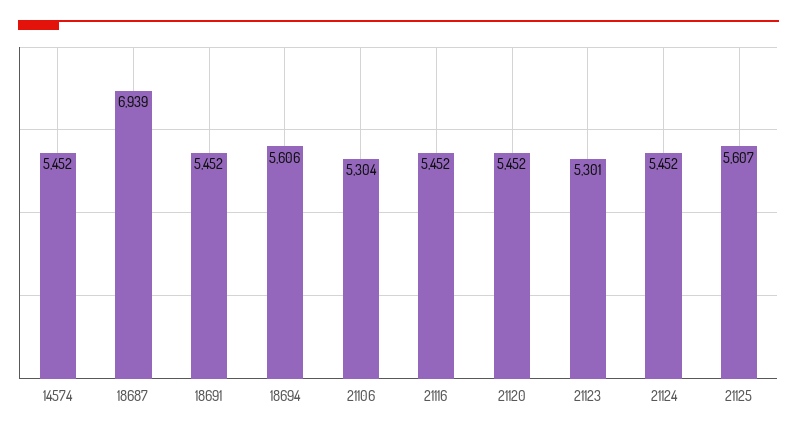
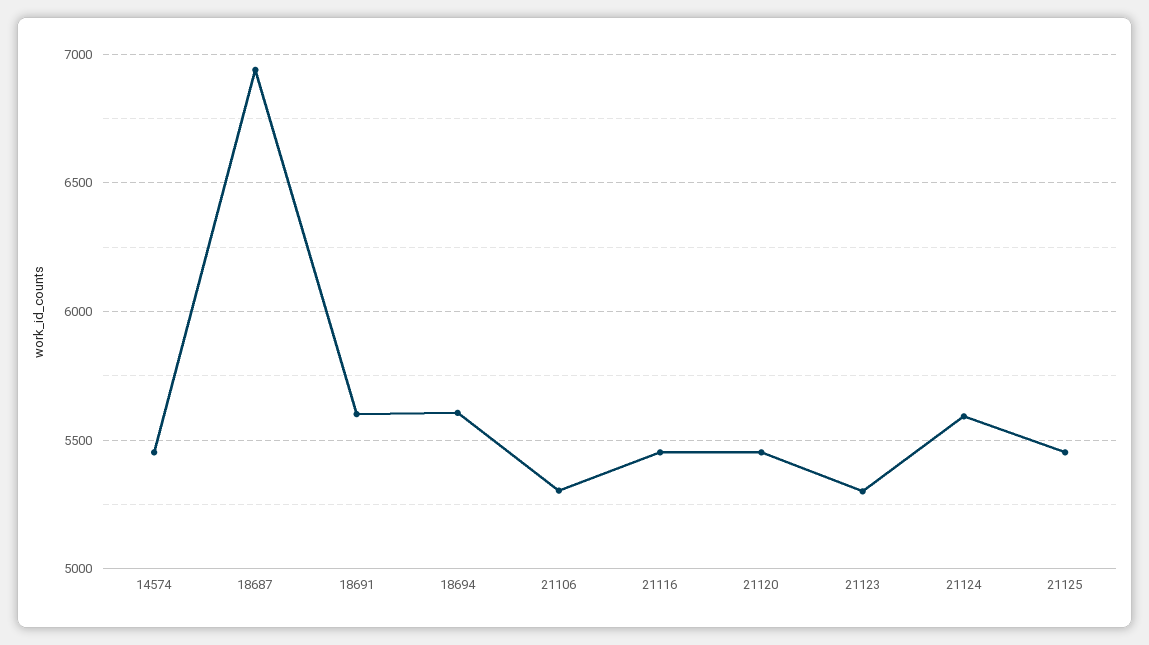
18691: 5452 -> 5600
21124: 5452 -> 5600
21125: 5607 -> 5450

